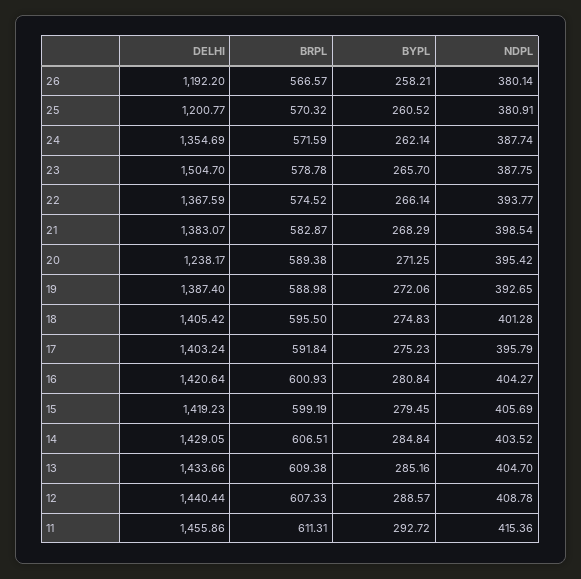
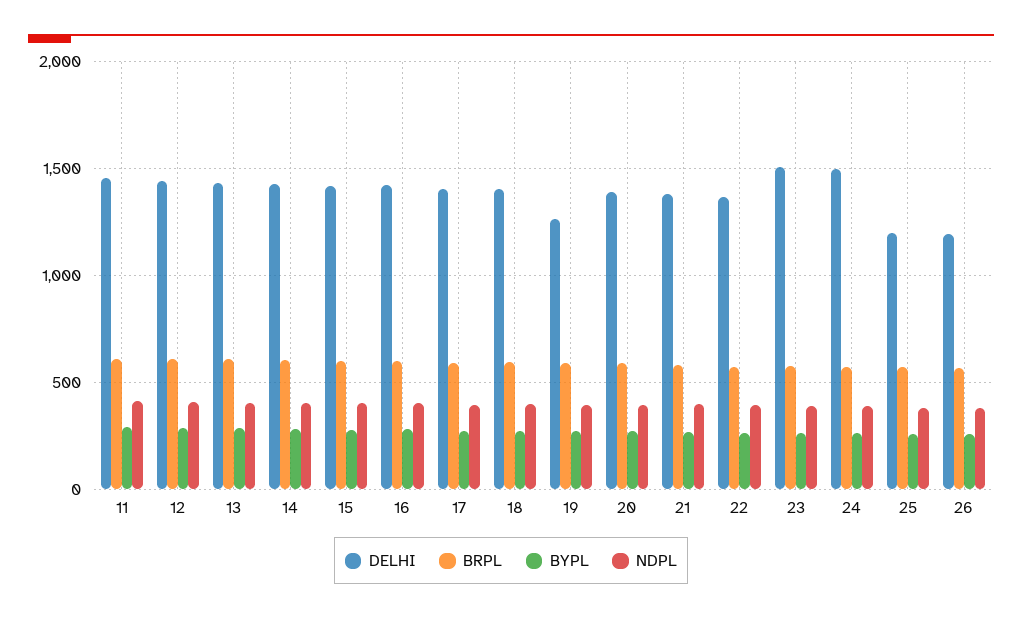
DELHI, 24: 1354.69 -> 1500
DELHI, 20: 1238.17 -> 1400
DELHI, 19: 1387.4 -> 1250

